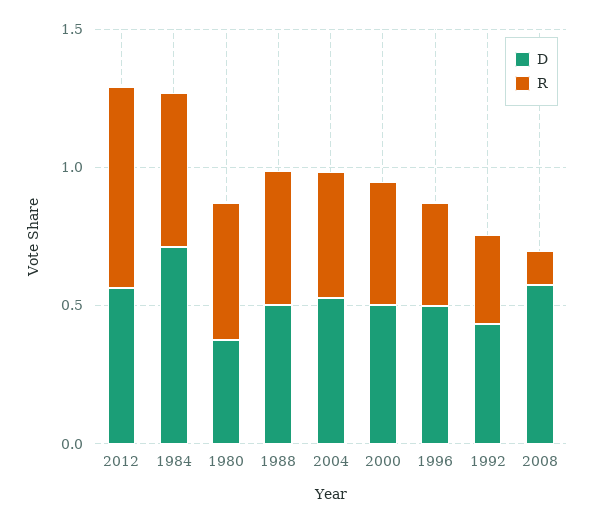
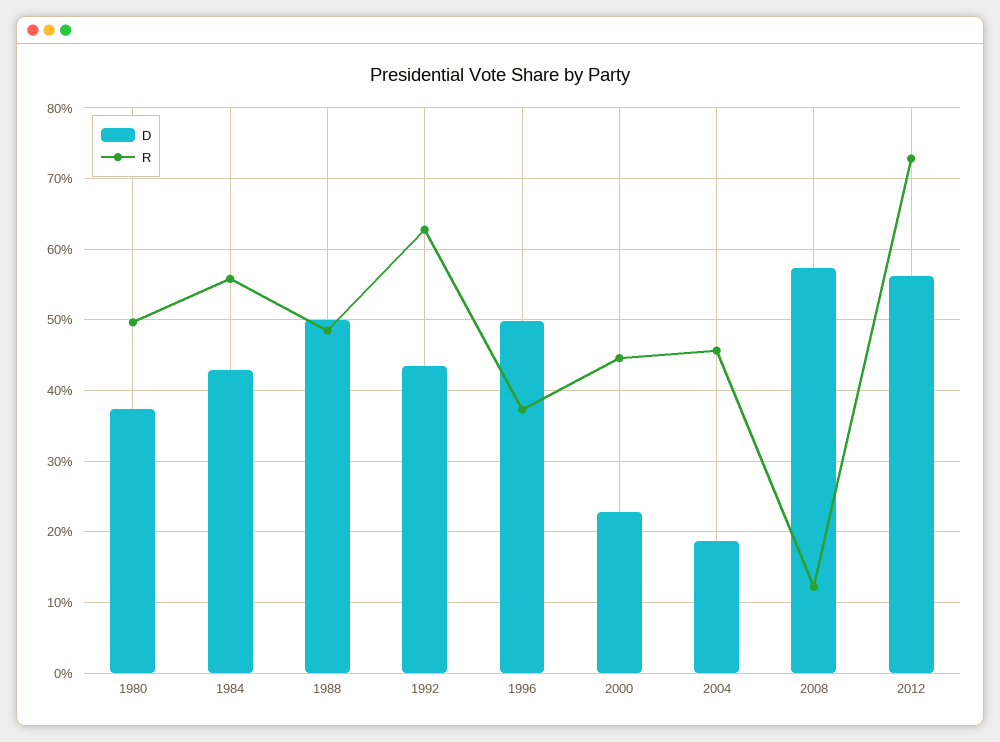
D, 1984: 0.7 -> 0.43
D, 2004: 0.5 -> 0.19
D, 2000: 0.5 -> 0.23
R, 1992: 0.3 -> 0.63

